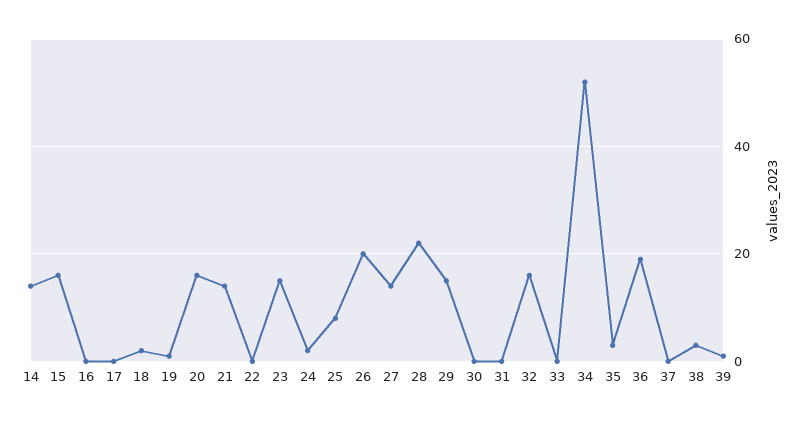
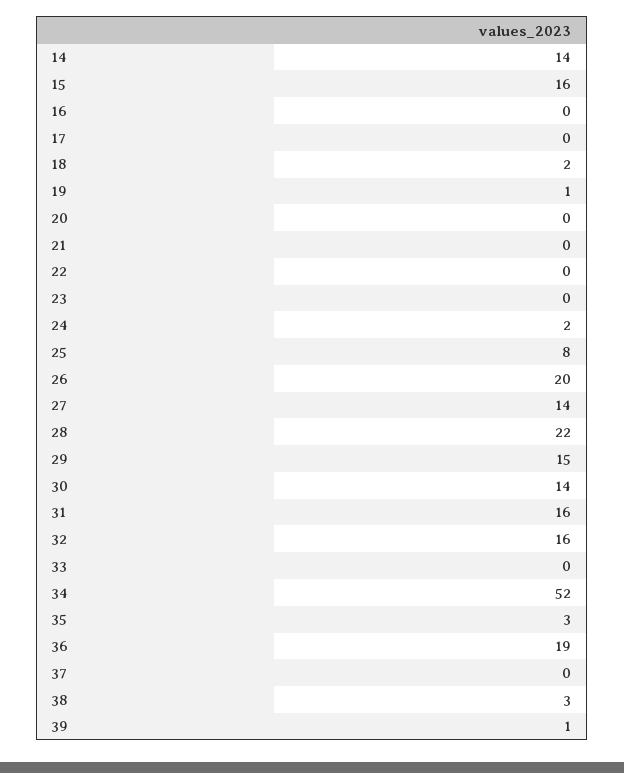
20: 15 -> 0
21: 15 -> 0
23: 15 -> 0
30: 0 -> 14
31: 0 -> 16

